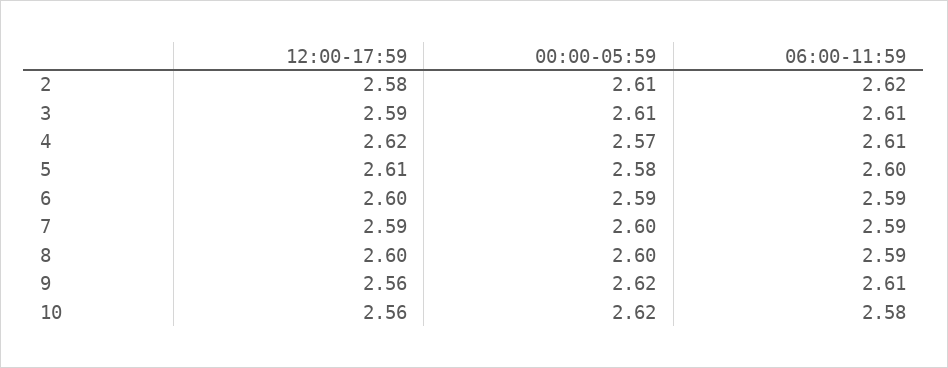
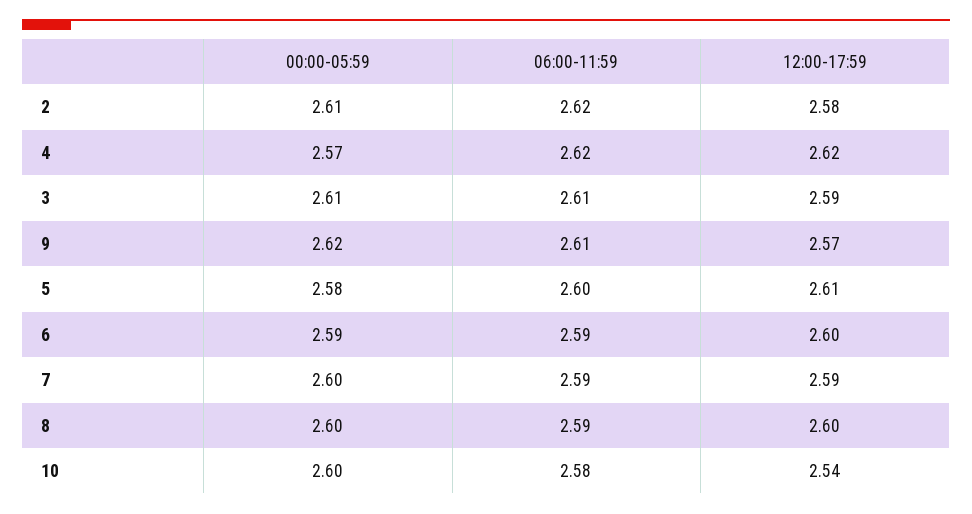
06:00-11:59, 4: 2.61 -> 2.62
12:00-17:59, 9: 2.56 -> 2.57
12:00-17:59, 10: 2.56 -> 2.54
00:00-05:59, 10: 2.62 -> 2.6

